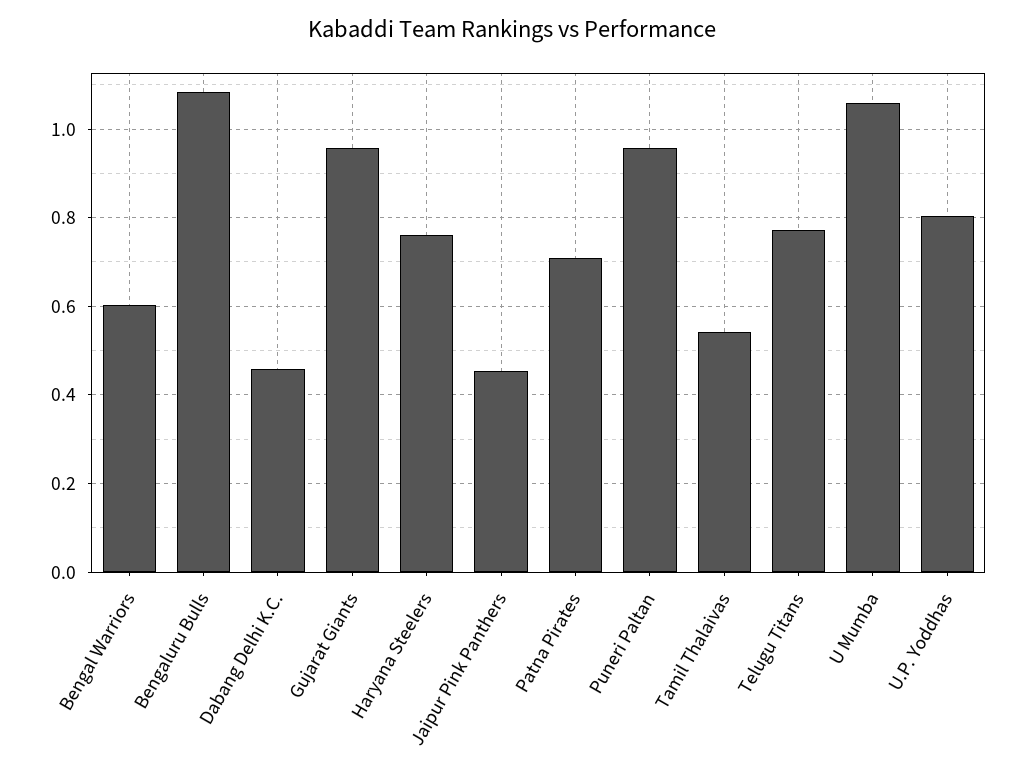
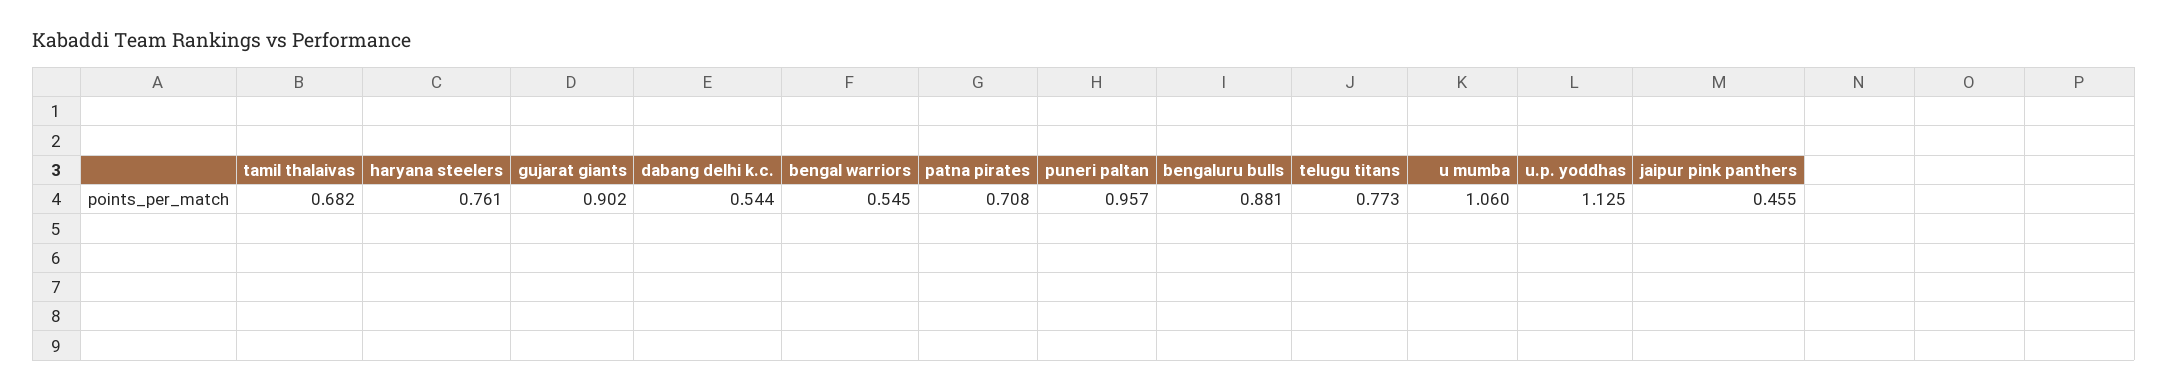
Bengal Warriors: 0.6 -> 0.545
Bengaluru Bulls: 1.08 -> 0.881
Dabang Delhi K.C.: 0.46 -> 0.544
Gujarat Giants: 0.96 -> 0.902
Tamil Thalaivas: 0.54 -> 0.682
U.P. Yoddhas: 0.8 -> 1.125

